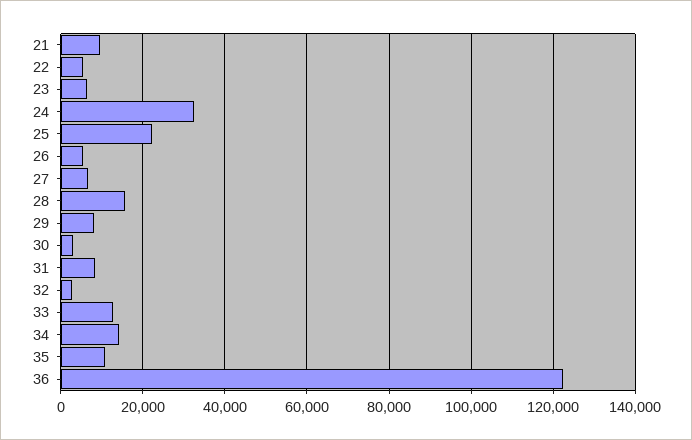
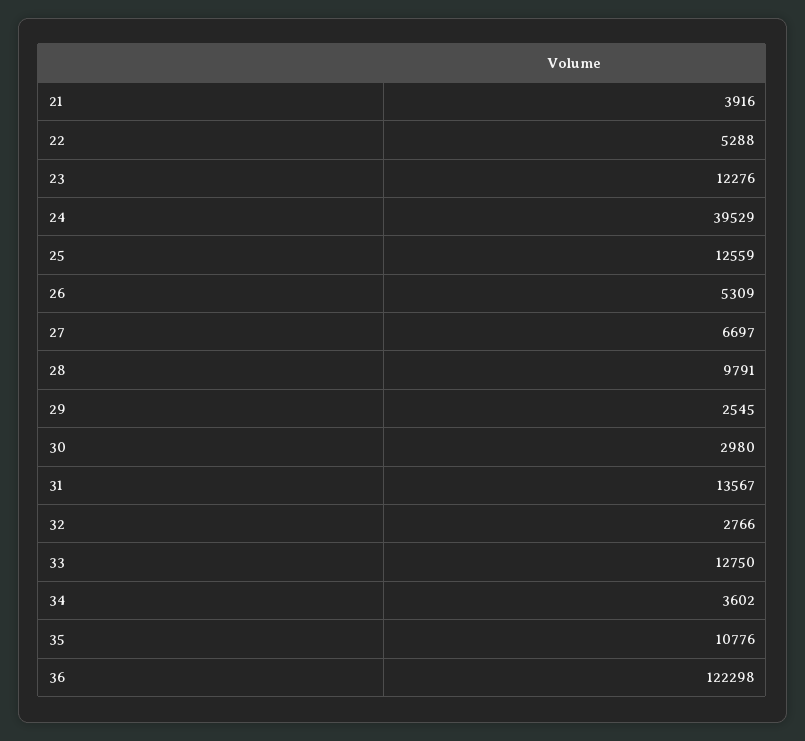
21: 10000 -> 3916
23: 6000 -> 12276
24: 32000 -> 39529
25: 22000 -> 12559
28: 16000 -> 9791
29: 8000 -> 2545
31: 8000 -> 13567
34: 14000 -> 3602

